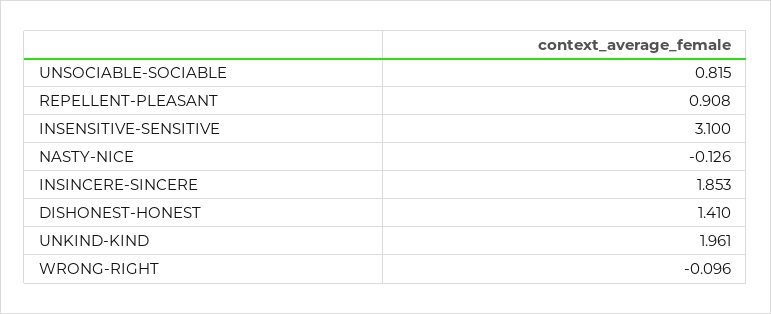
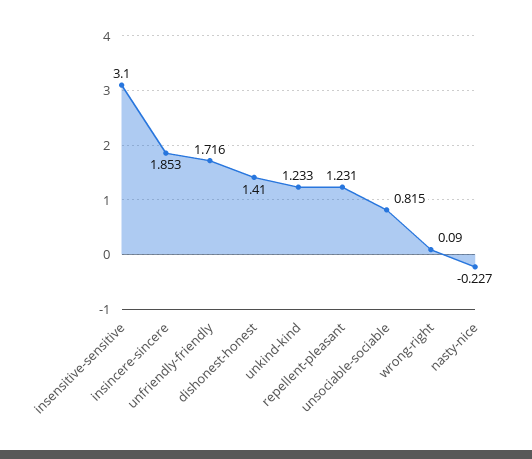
REPELLENT-PLEASANT: 0.908 -> 1.231
NASTY-NICE: -0.126 -> -0.227
UNKIND-KIND: 1.961 -> 1.233
WRONG-RIGHT: -0.096 -> 0.09
unfriendly-friendly: none -> 1.716

